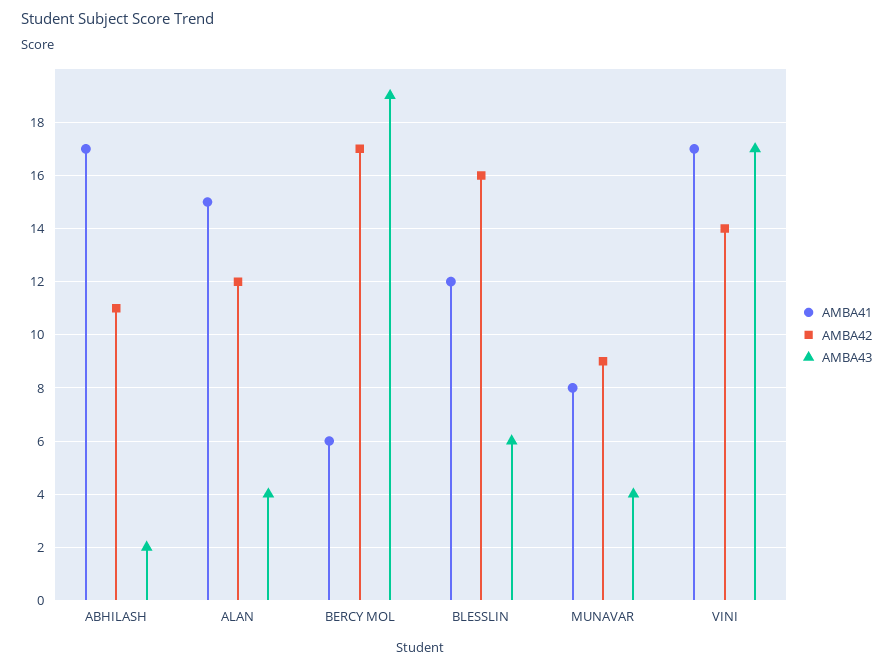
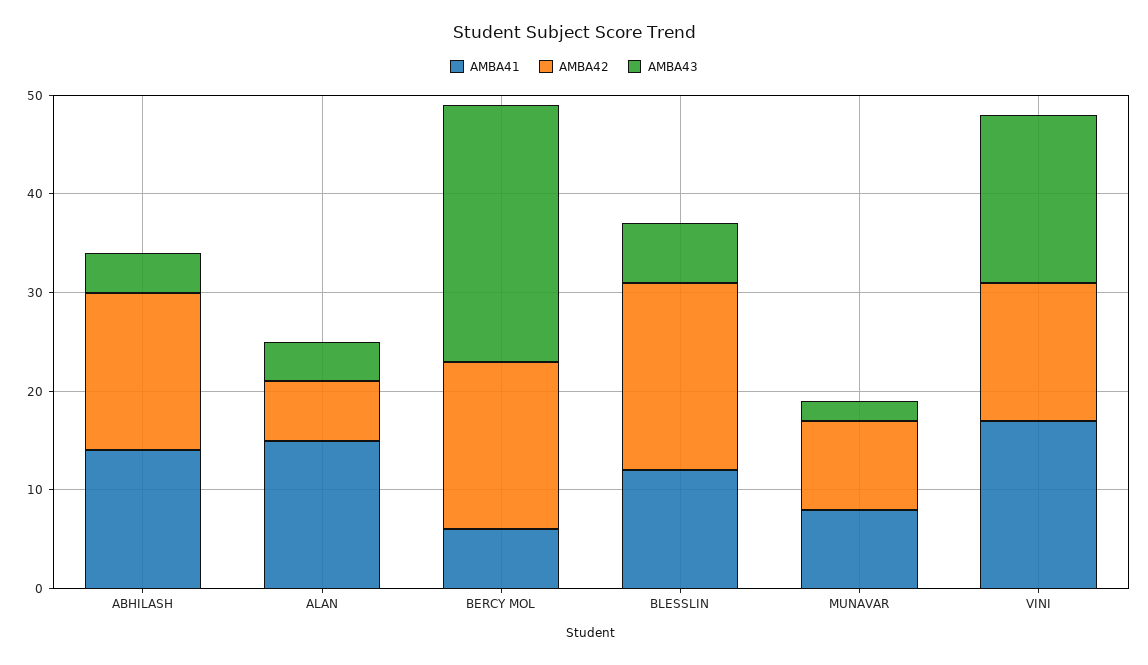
AMBA41, ABHILASH: 17 -> 14
AMBA42, ABHILASH: 11 -> 16
AMBA43, ABHILASH: 2 -> 4
AMBA42, ALAN: 12 -> 6
AMBA43, BERCY MOL: 19 -> 26
AMBA42, BLESSLIN: 16 -> 19
AMBA43, MUNAVAR: 4 -> 2

